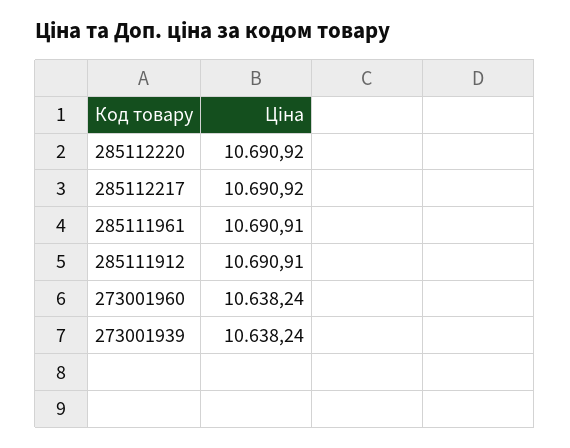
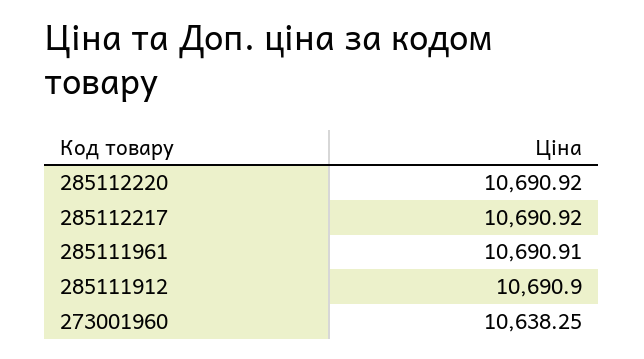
285111912: 10690.91 -> 10690.9
273001960: 10638.24 -> 10638.25
273001939: 10638.24 -> none

